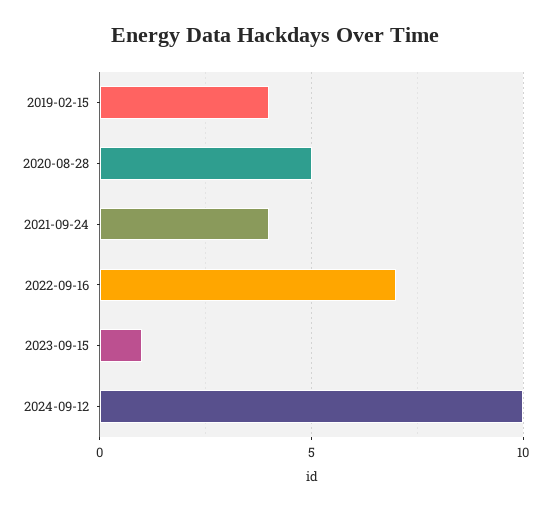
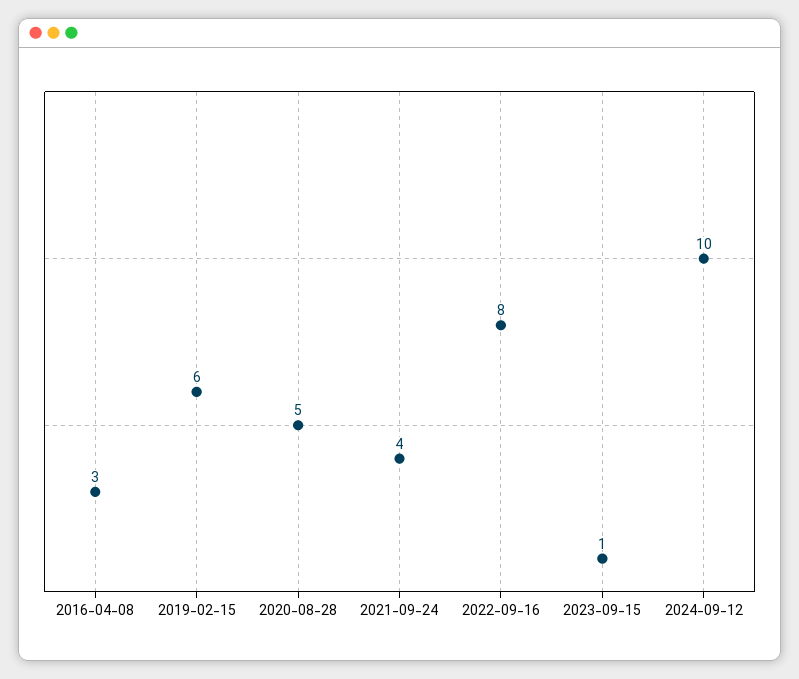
2019-02-15: 4 -> 6
2022-09-16: 7 -> 8
2016-04-08: none -> 3

